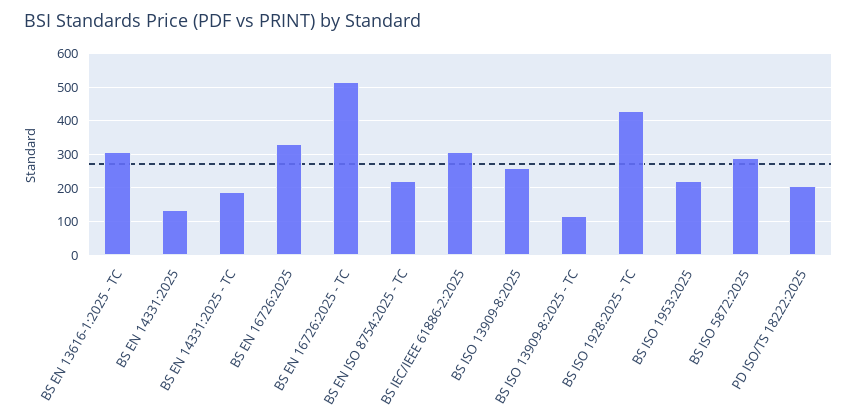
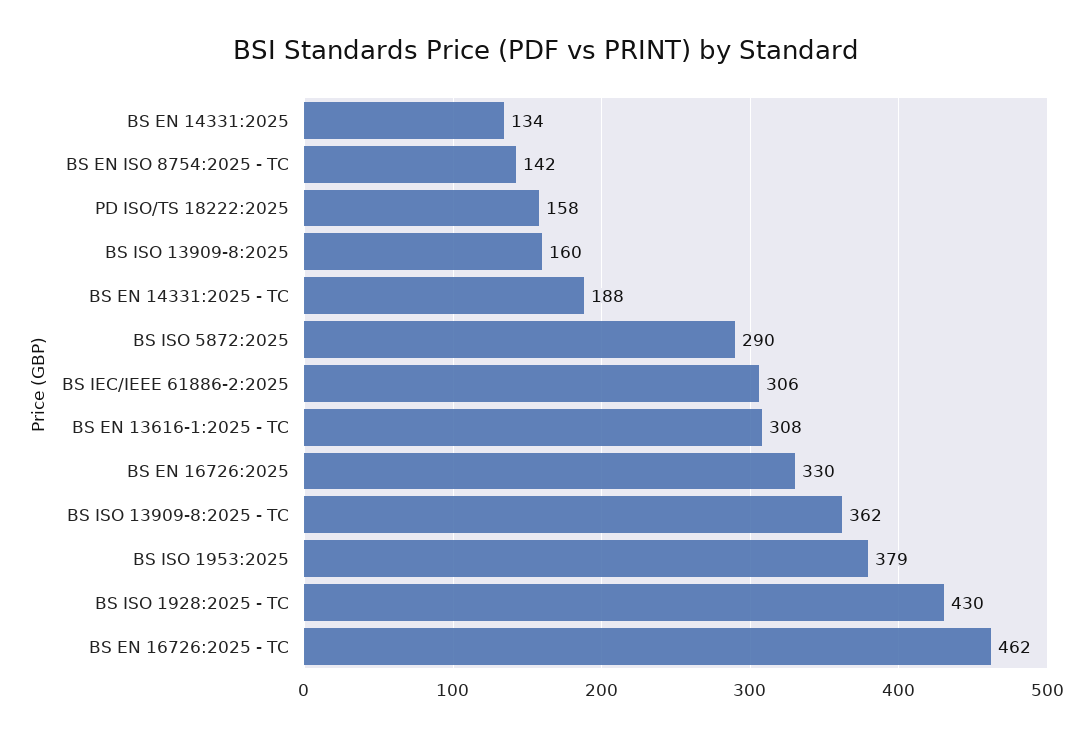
BS EN 16726:2025 - TC: 520 -> 462
BS EN ISO 8754:2025 - TC: 220 -> 142
BS ISO 13909-8:2025: 260 -> 160
BS ISO 13909-8:2025 - TC: 120 -> 362
BS ISO 1953:2025: 220 -> 379
PD ISO/TS 18222:2025: 200 -> 158

